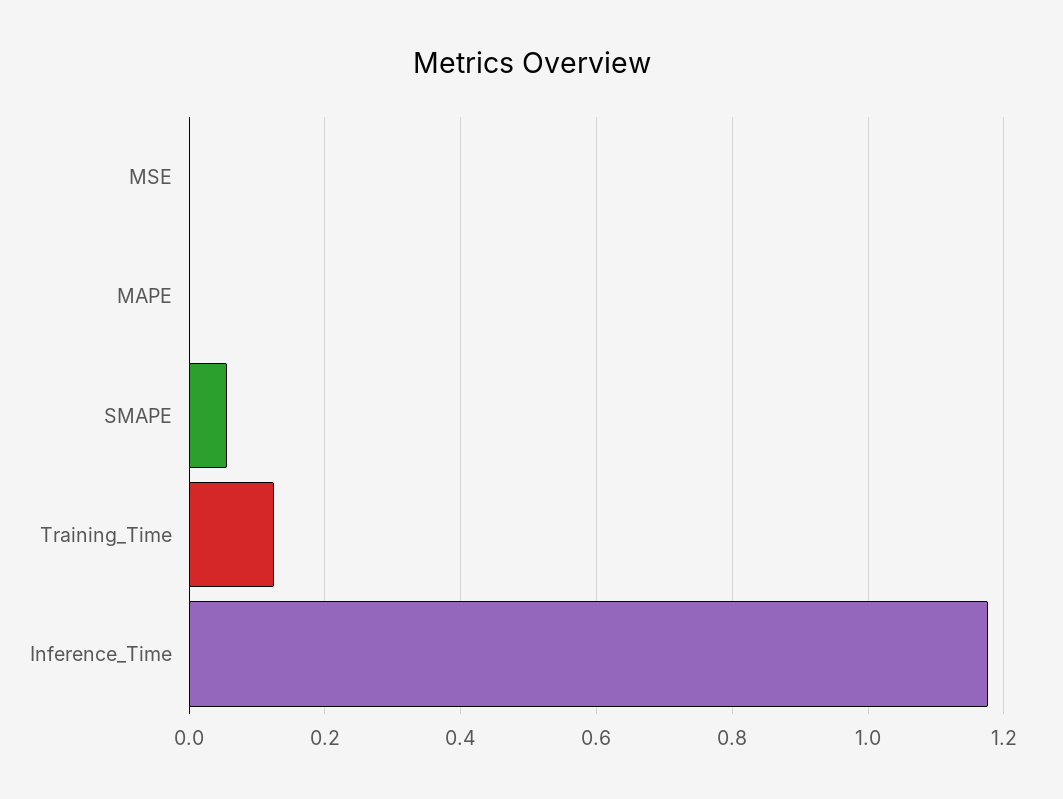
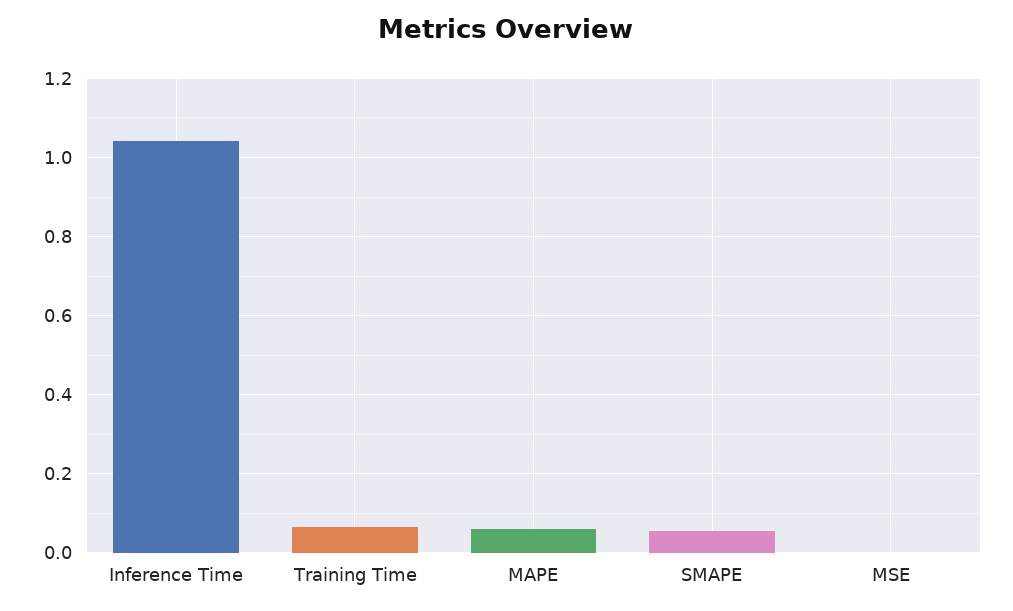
MAPE: 0 -> 0.06
Training_Time: 0.12 -> 0.06
Inference_Time: 1.18 -> 1.04

